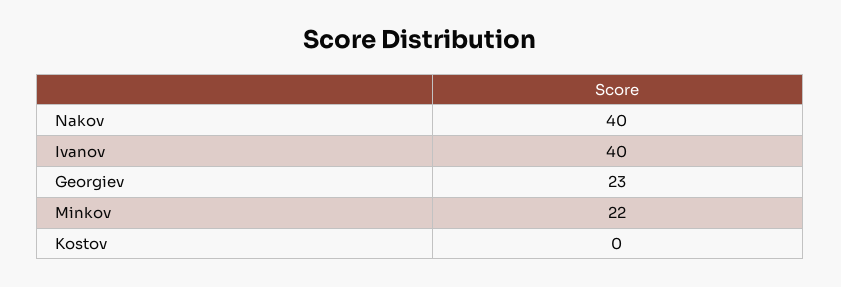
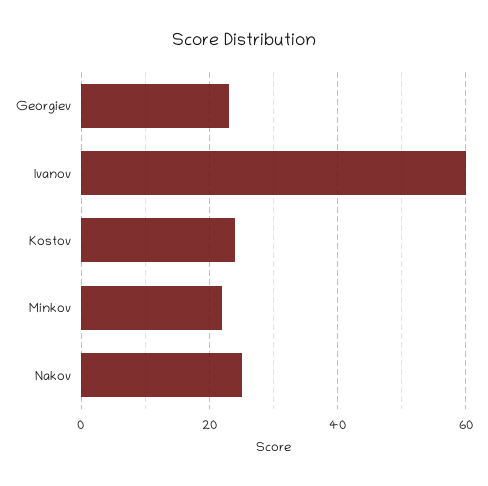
Nakov: 40 -> 25
Ivanov: 40 -> 60
Kostov: 0 -> 25

